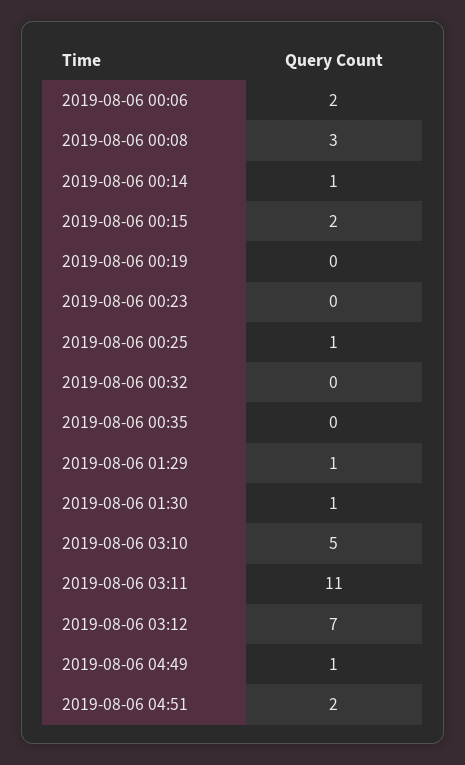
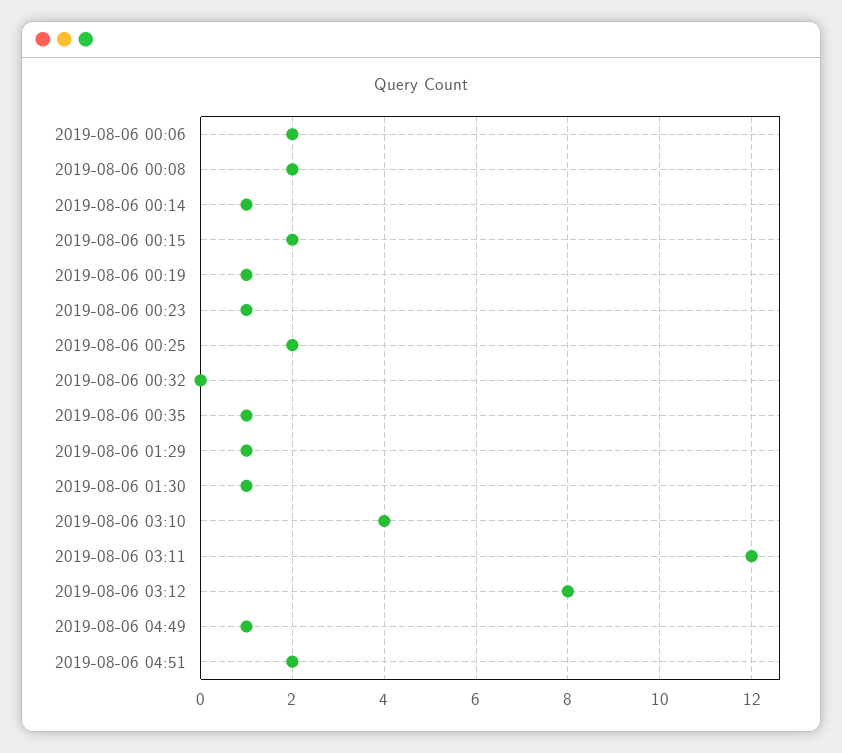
2019-08-06 00:08: 3 -> 2
2019-08-06 00:19: 0 -> 1
2019-08-06 00:23: 0 -> 1
2019-08-06 00:25: 1 -> 2
2019-08-06 00:35: 0 -> 1
2019-08-06 03:10: 5 -> 4
2019-08-06 03:11: 11 -> 12
2019-08-06 03:12: 7 -> 8

